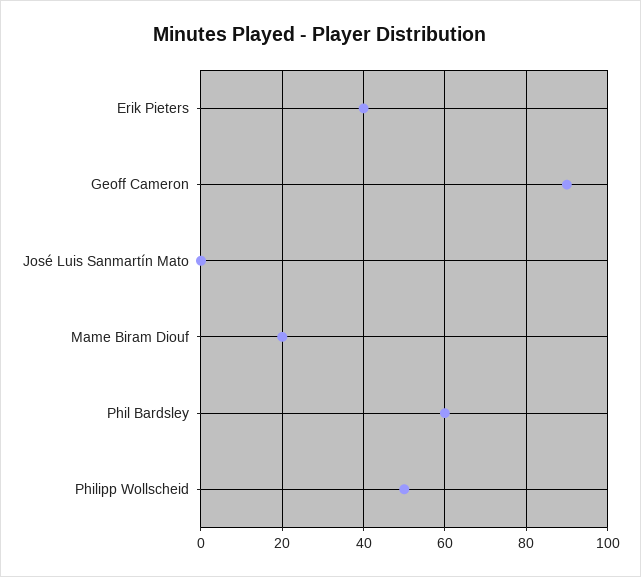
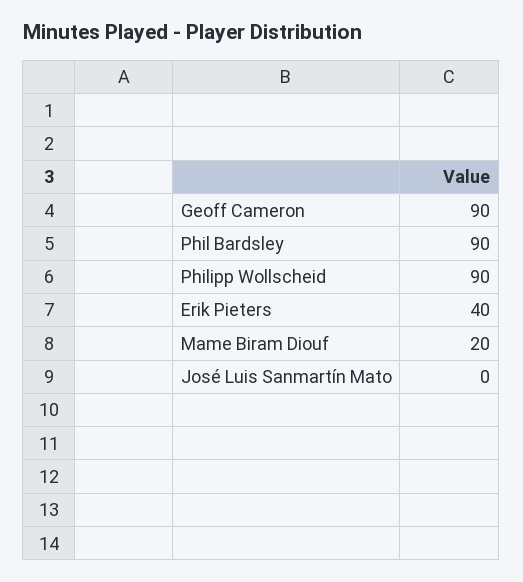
Phil Bardsley: 60 -> 90
Philipp Wollscheid: 50 -> 90

